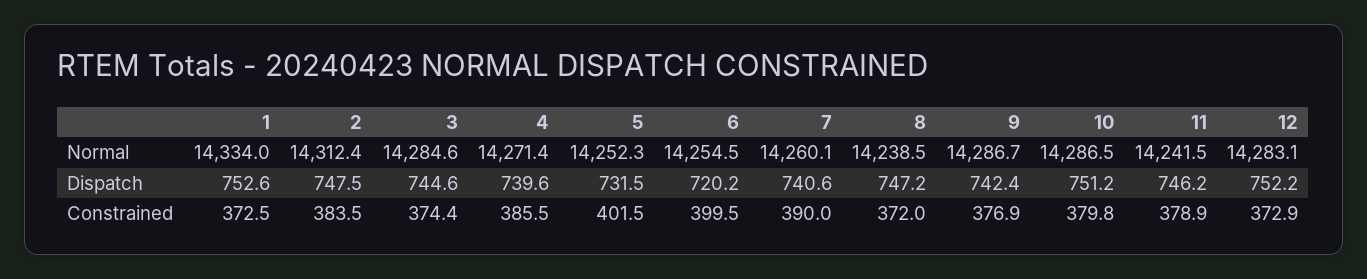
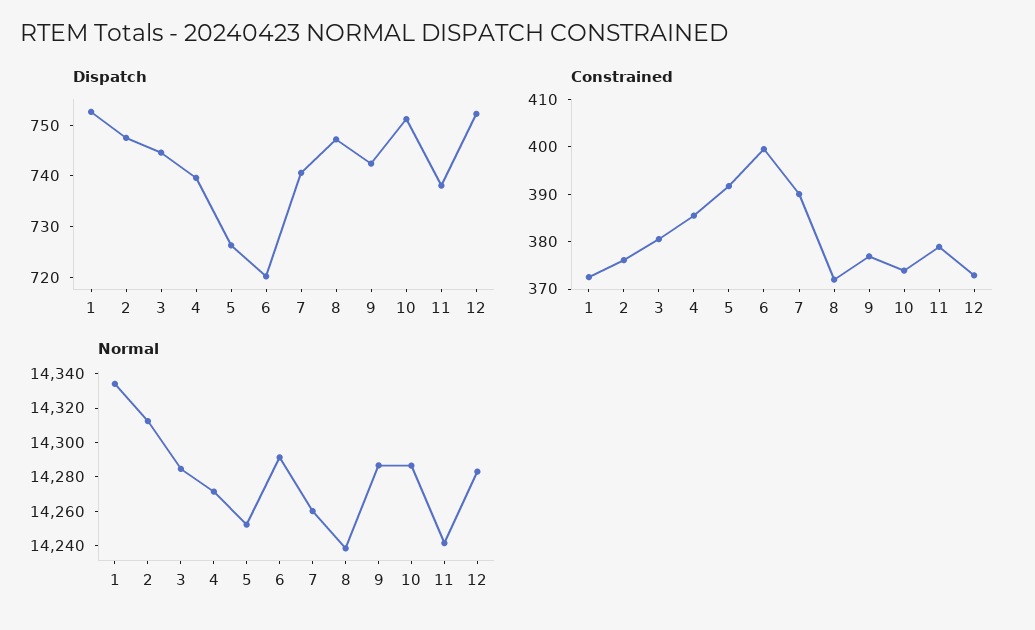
Normal, 6: 14254.5 -> 14290
Dispatch, 5: 731.5 -> 726
Dispatch, 11: 746.2 -> 738
Constrained, 2: 383.5 -> 376
Constrained, 3: 374.4 -> 380
Constrained, 5: 401.5 -> 392
Constrained, 10: 379.8 -> 374

